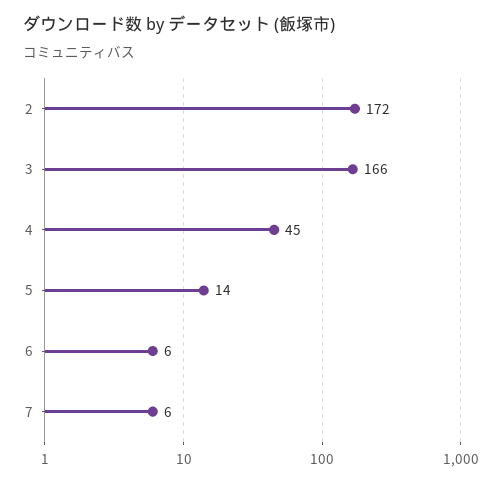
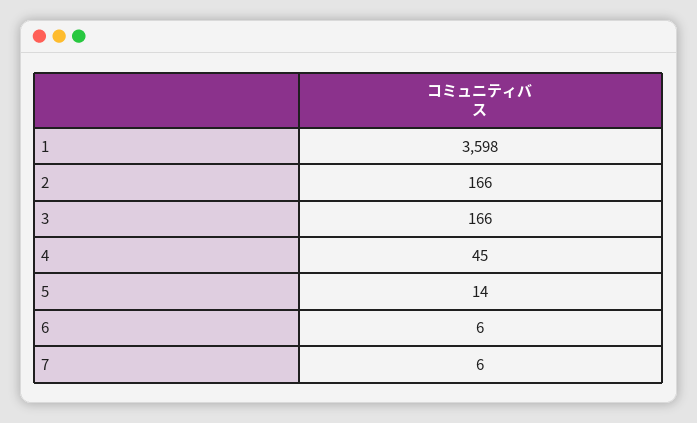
2: 172 -> 166
1: none -> 3598

